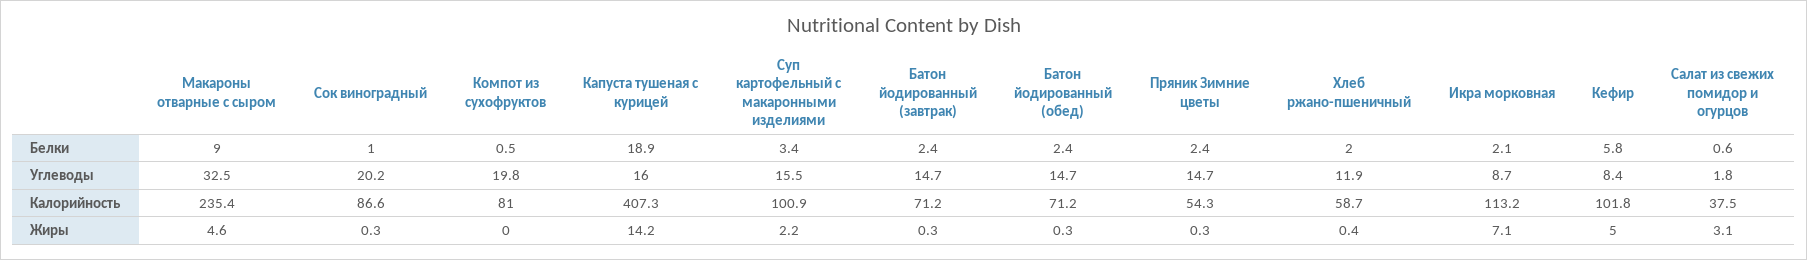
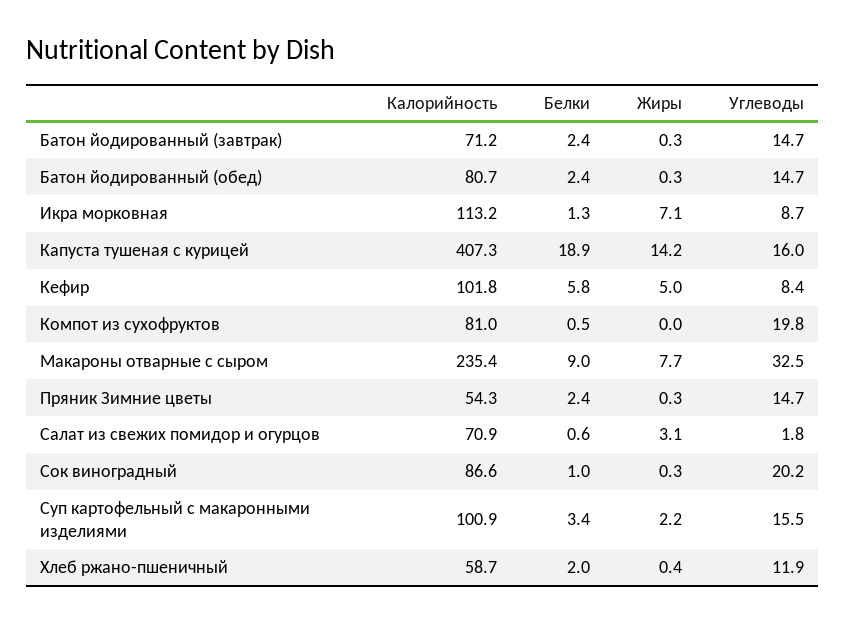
Икра морковная, Белки: 2.1 -> 1.3
Батон йодированный (обед), Калорийность: 71.2 -> 80.7
Салат из свежих помидор и огурцов, Калорийность: 37.5 -> 70.9
Макароны отварные с сыром, Жиры: 4.6 -> 7.7

